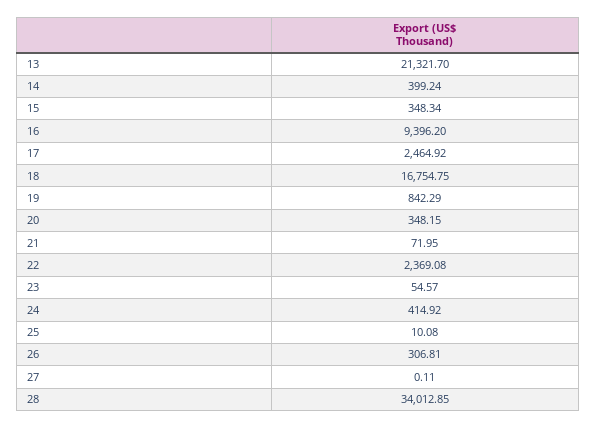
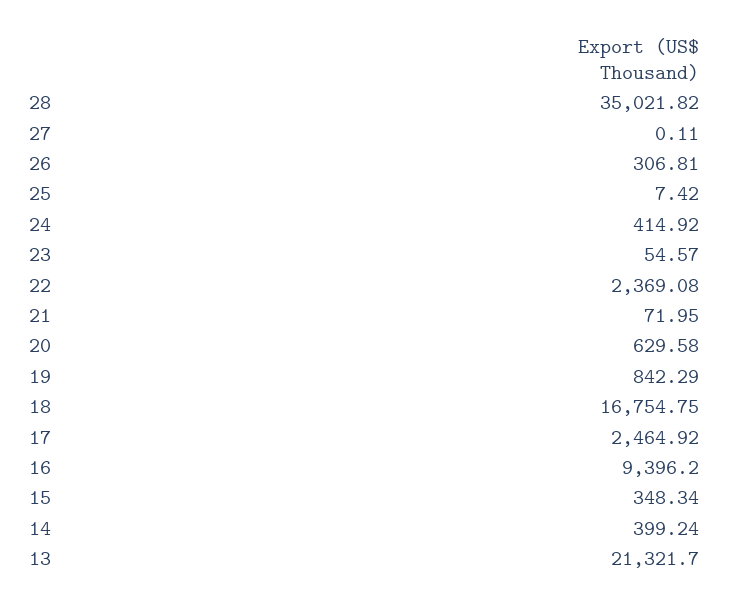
20: 348.15 -> 629.58
25: 10.08 -> 7.42
28: 34012.85 -> 35021.82

